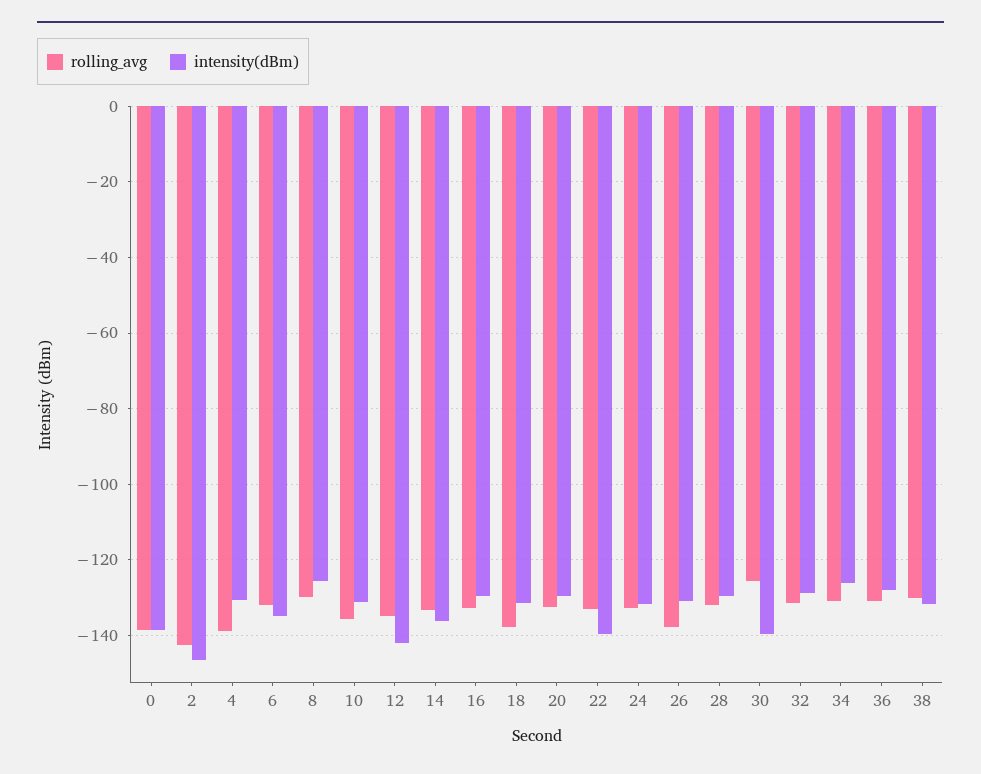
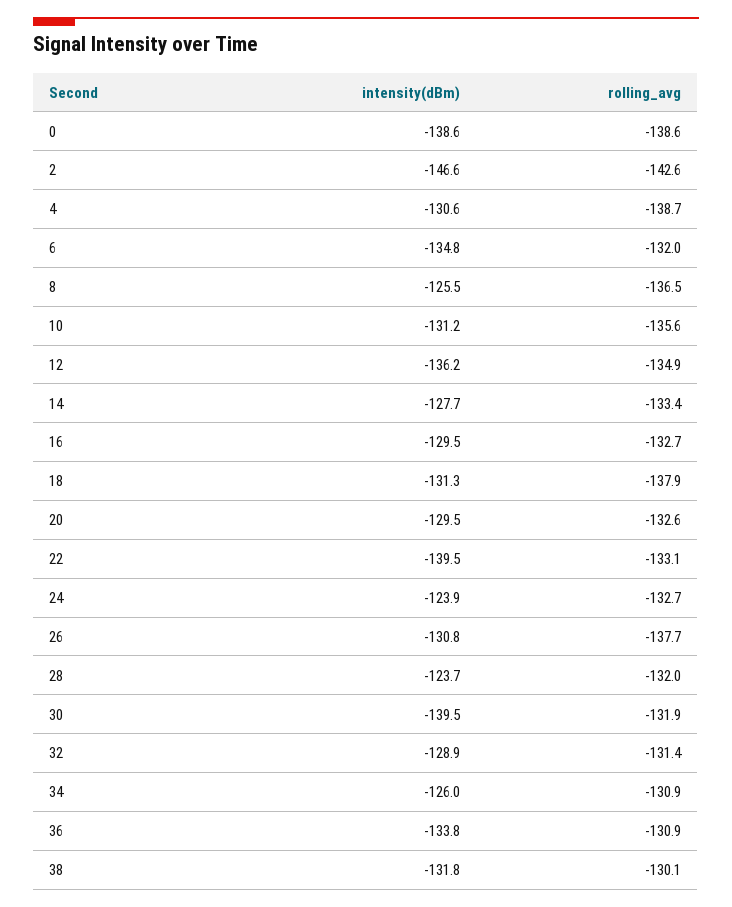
rolling_avg, 8: -130 -> -136.5
intensity(dBm), 12: -142 -> -136.2
intensity(dBm), 14: -136 -> -127.7
intensity(dBm), 24: -132 -> -123.9
intensity(dBm), 28: -130 -> -123.7
rolling_avg, 30: -126 -> -131.9
intensity(dBm), 36: -128 -> -133.8

